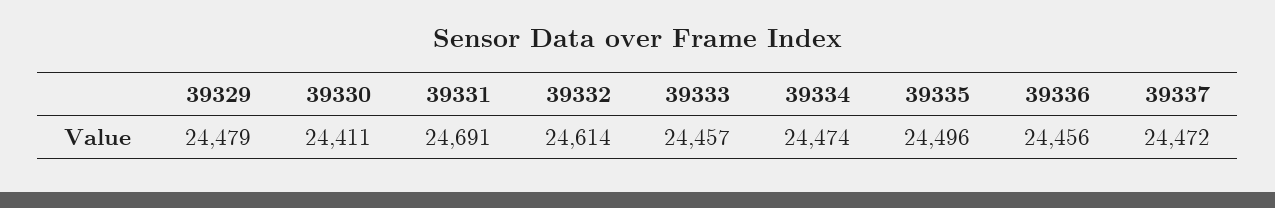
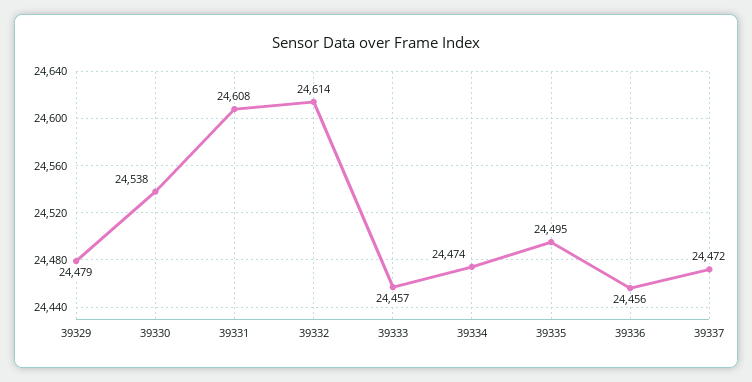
39330: 24411 -> 24538
39331: 24691 -> 24608
39335: 24496 -> 24495

